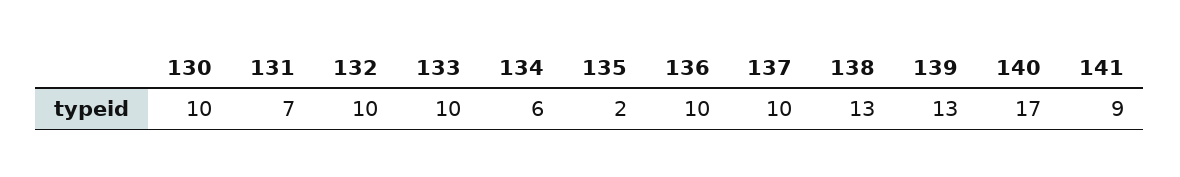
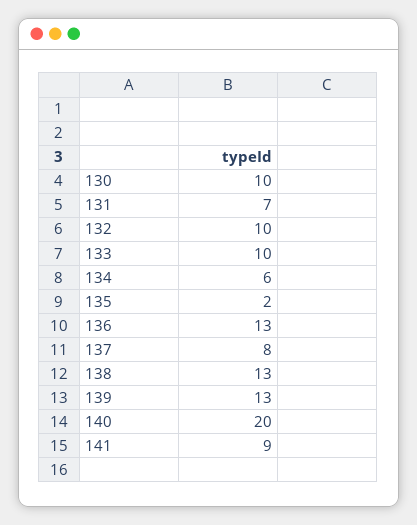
136: 10 -> 13
137: 10 -> 8
140: 17 -> 20

